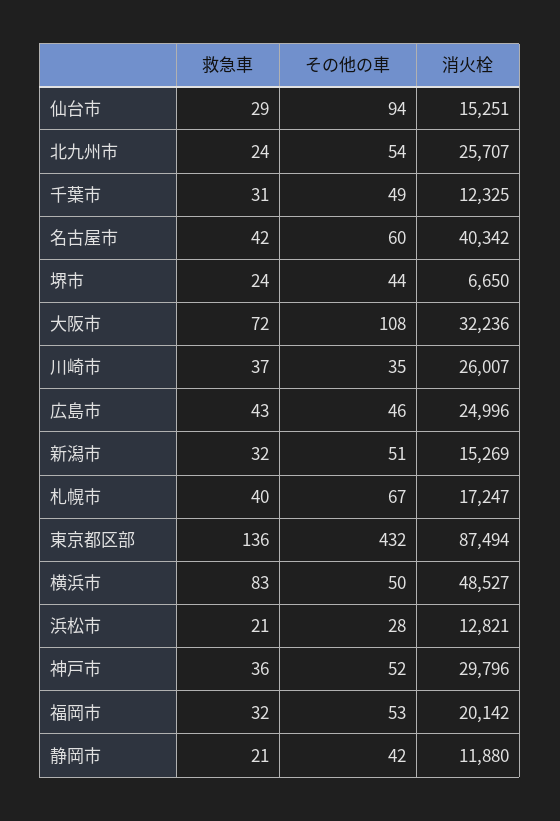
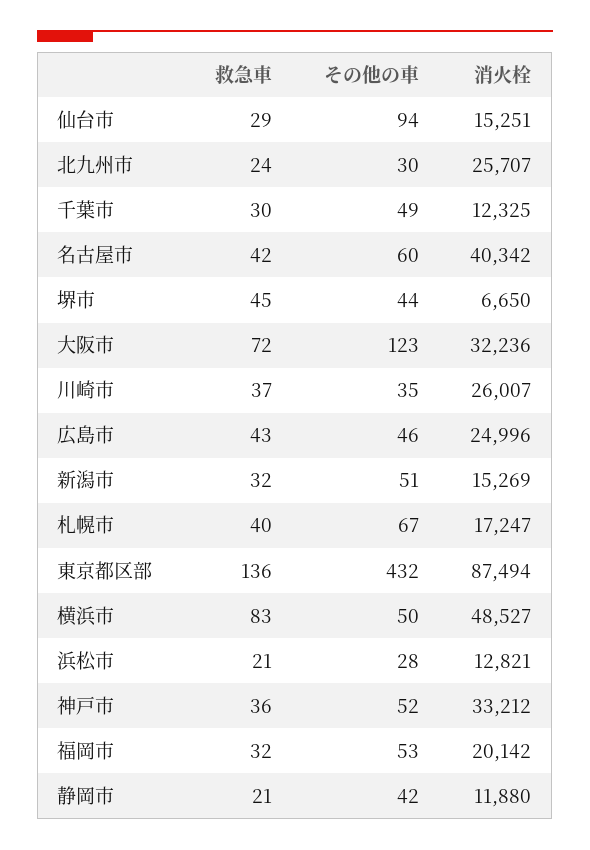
その他の車, 北九州市: 54 -> 30
救急車, 千葉市: 31 -> 30
救急車, 堺市: 24 -> 45
その他の車, 大阪市: 108 -> 123
消火栓, 神戸市: 29796 -> 33212

